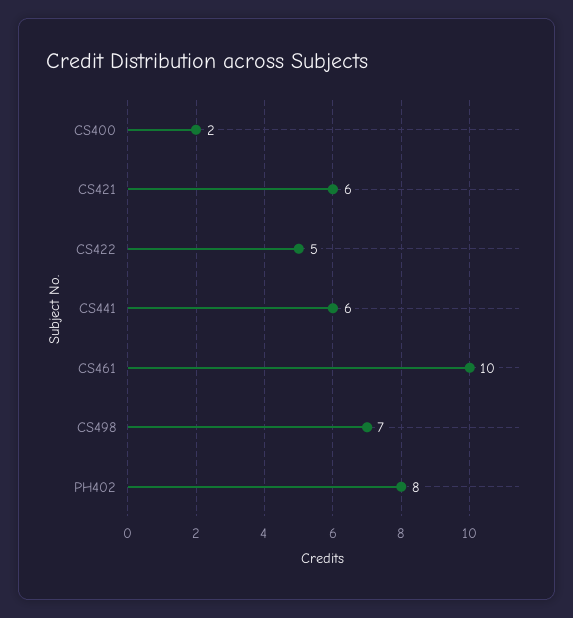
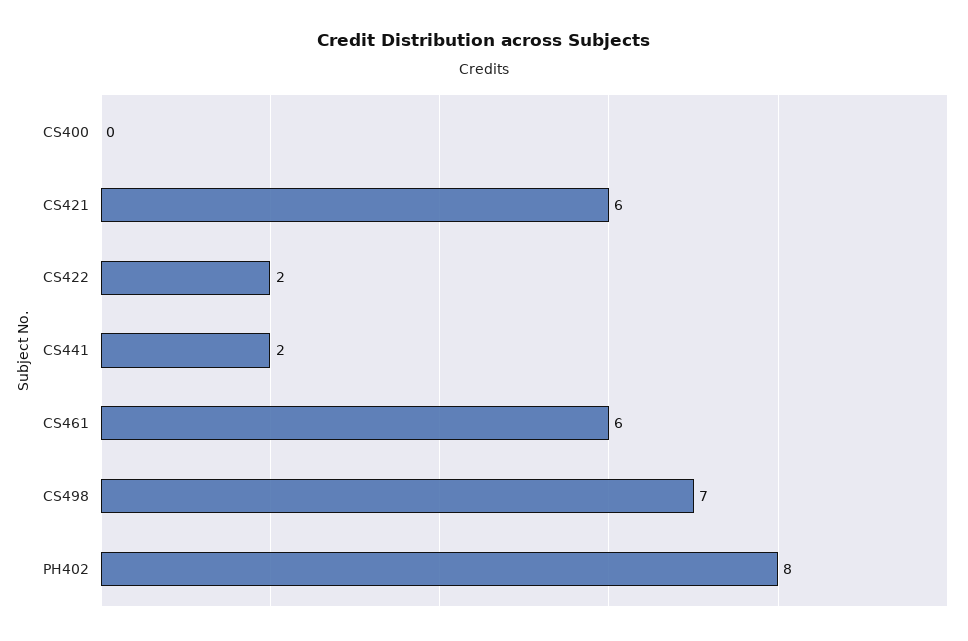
CS400: 2 -> 0
CS422: 5 -> 2
CS441: 6 -> 2
CS461: 10 -> 6

